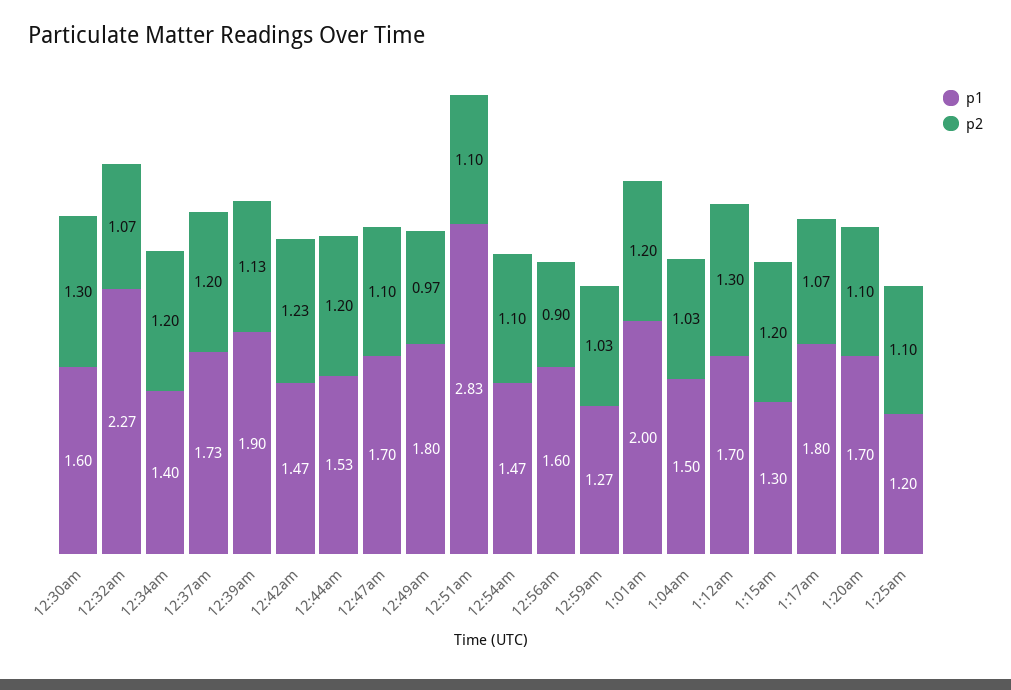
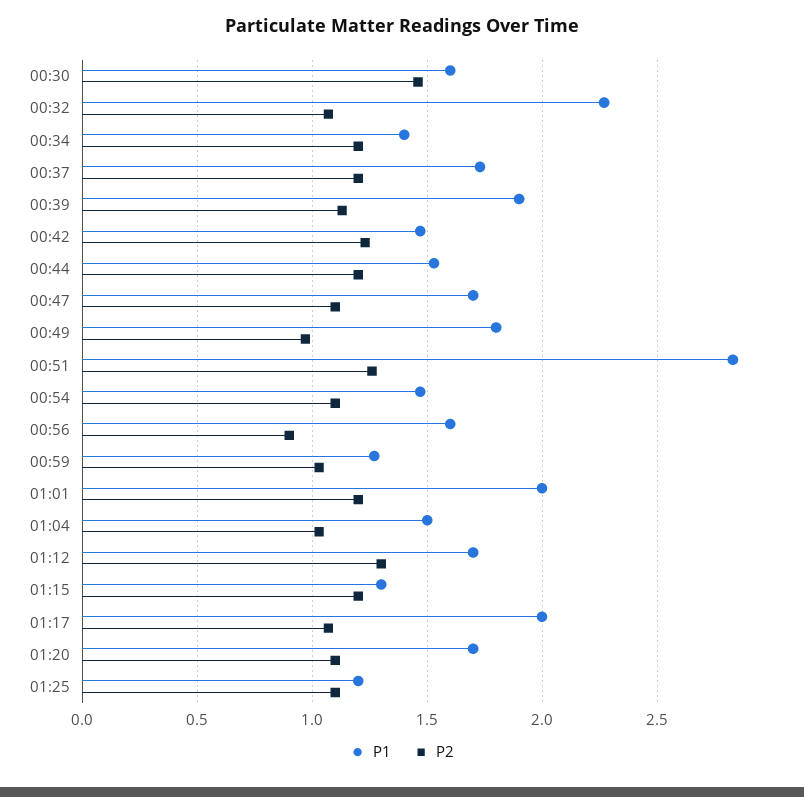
p2, 12:30am: 1.3 -> 1.45
p2, 12:51am: 1.1 -> 1.25
p1, 1:17am: 1.8 -> 2

